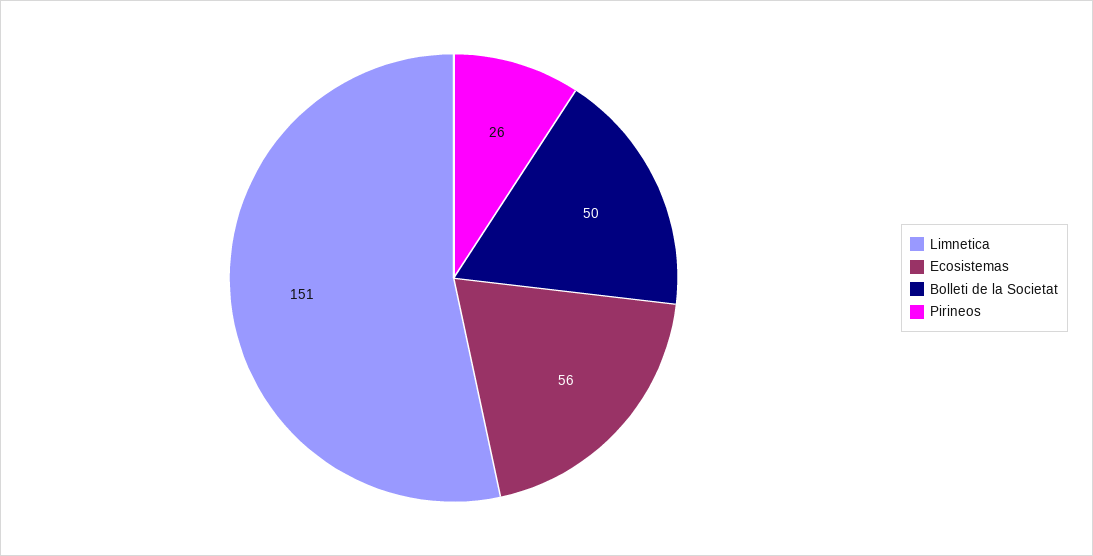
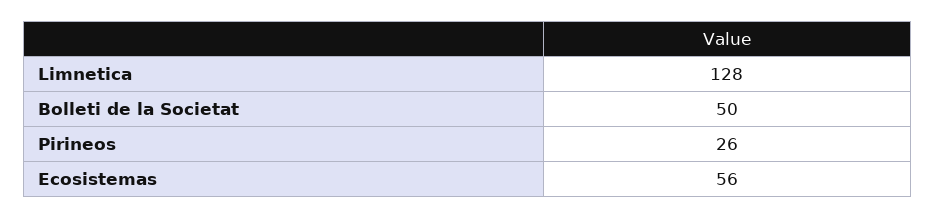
Limnetica: 151 -> 128

